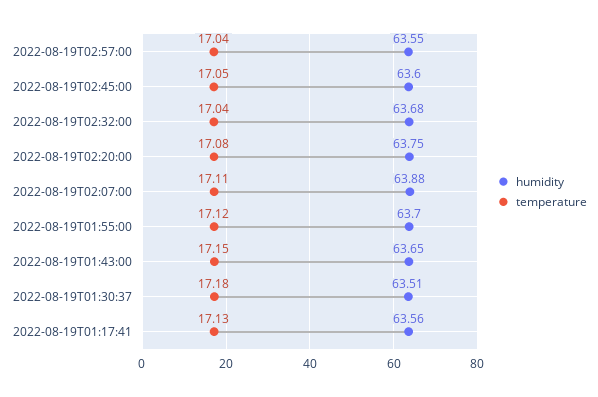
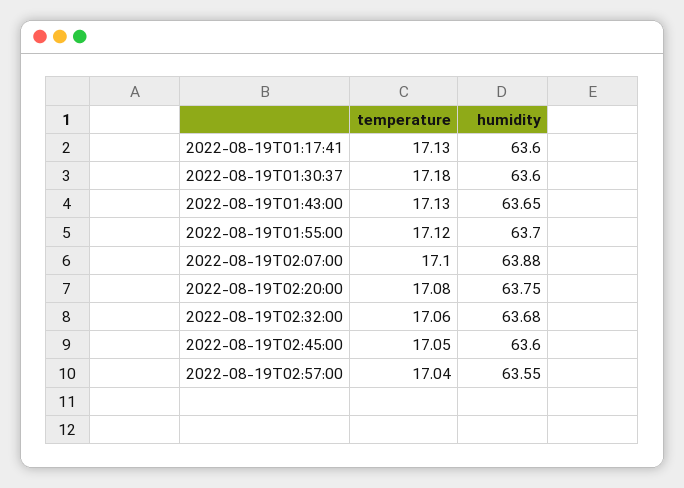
temperature, 2022-08-19T02:32:00: 17.04 -> 17.06
temperature, 2022-08-19T02:07:00: 17.11 -> 17.1
temperature, 2022-08-19T01:43:00: 17.15 -> 17.13
humidity, 2022-08-19T01:30:37: 63.51 -> 63.6
humidity, 2022-08-19T01:17:41: 63.56 -> 63.6

